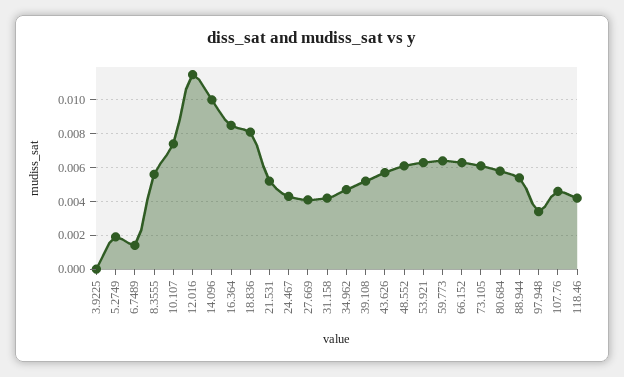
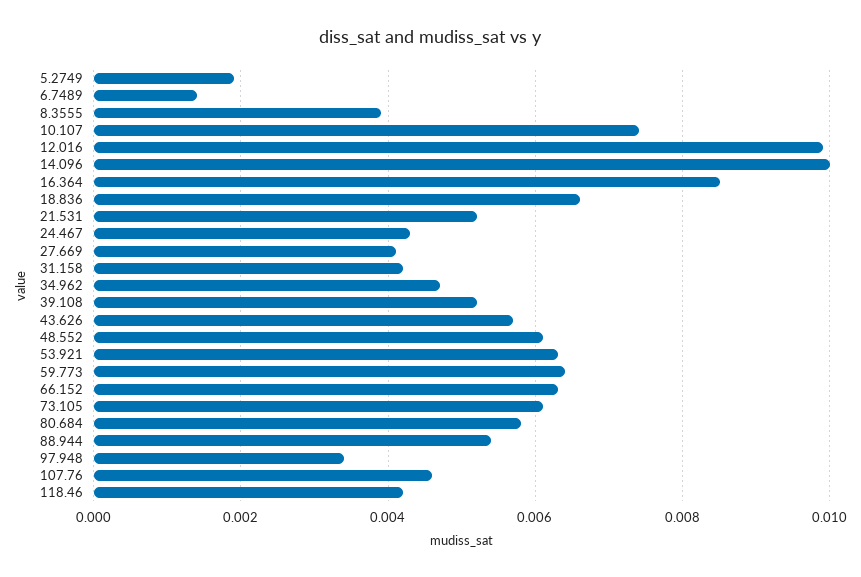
3.9225: 0 -> none
8.3555: 0.0055 -> 0.004
12.016: 0.0115 -> 0.01
18.836: 0.008 -> 0.0065

